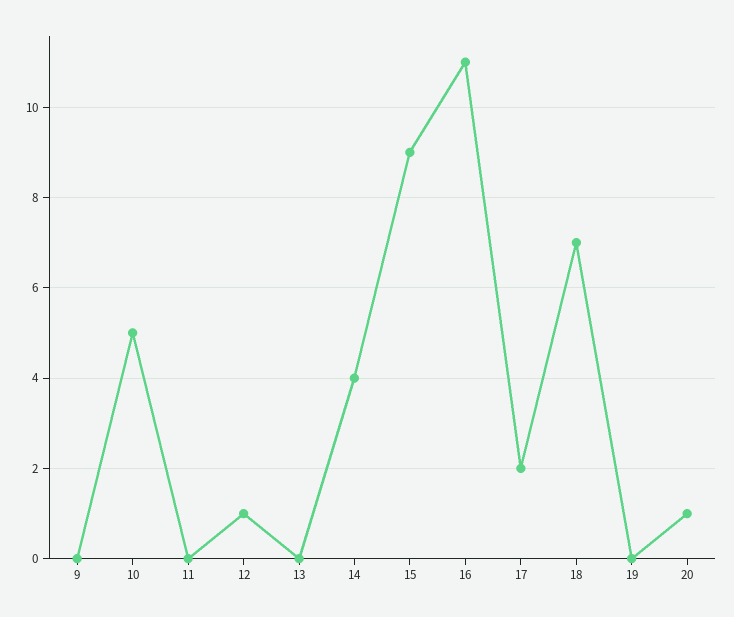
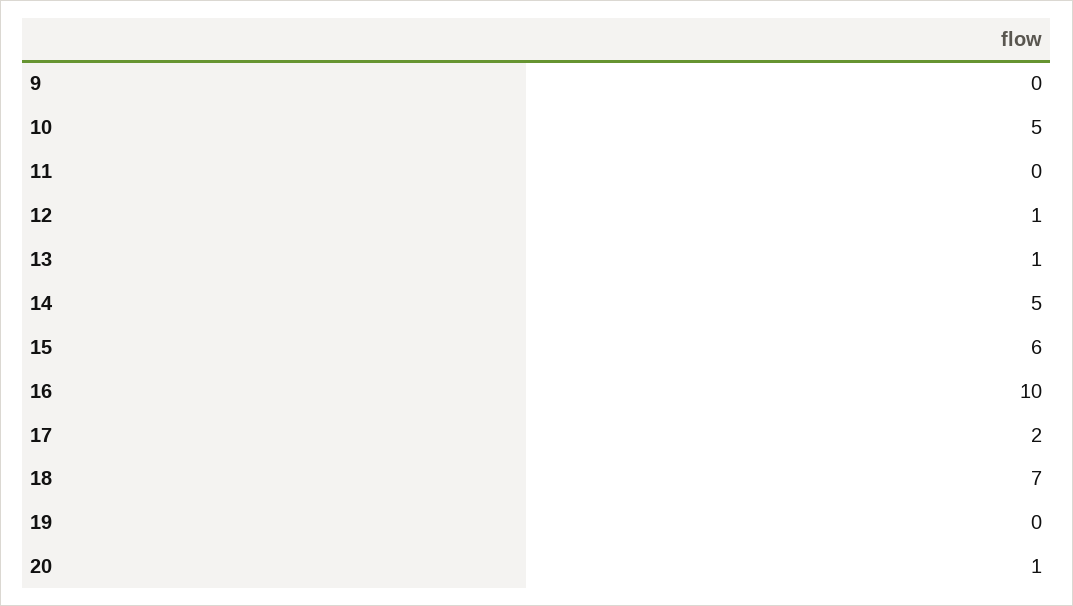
13: 0 -> 1
14: 4 -> 5
15: 9 -> 6
16: 11 -> 10

